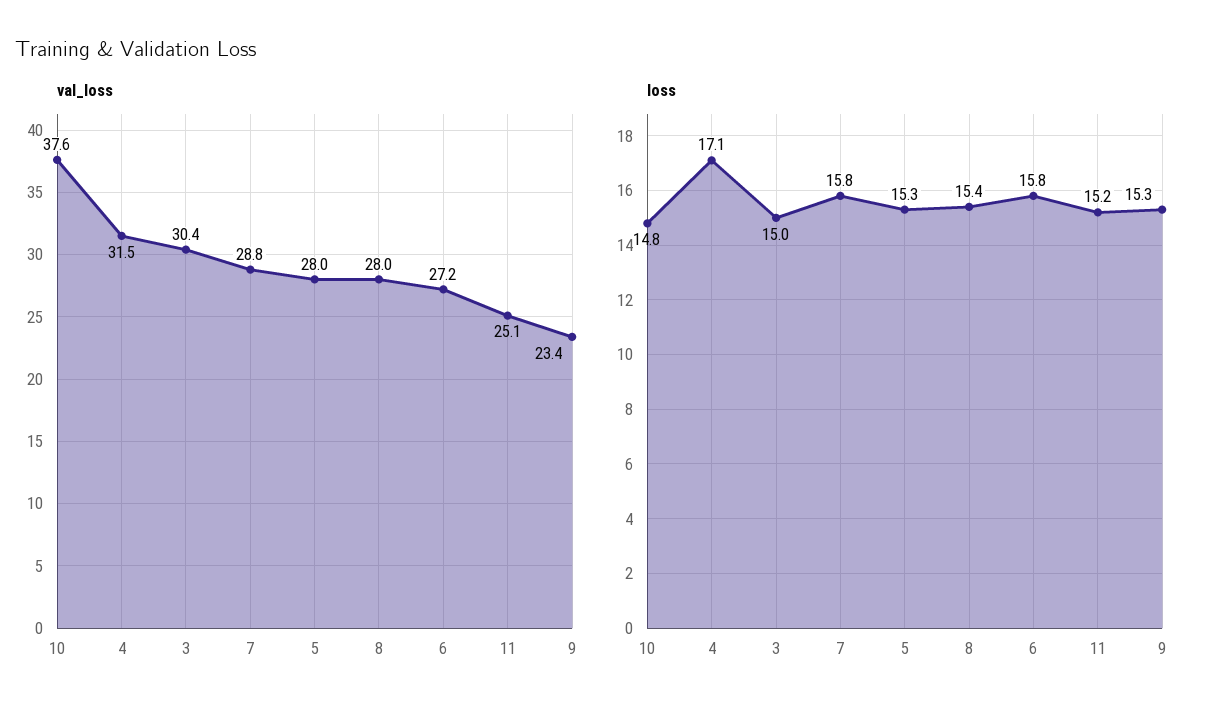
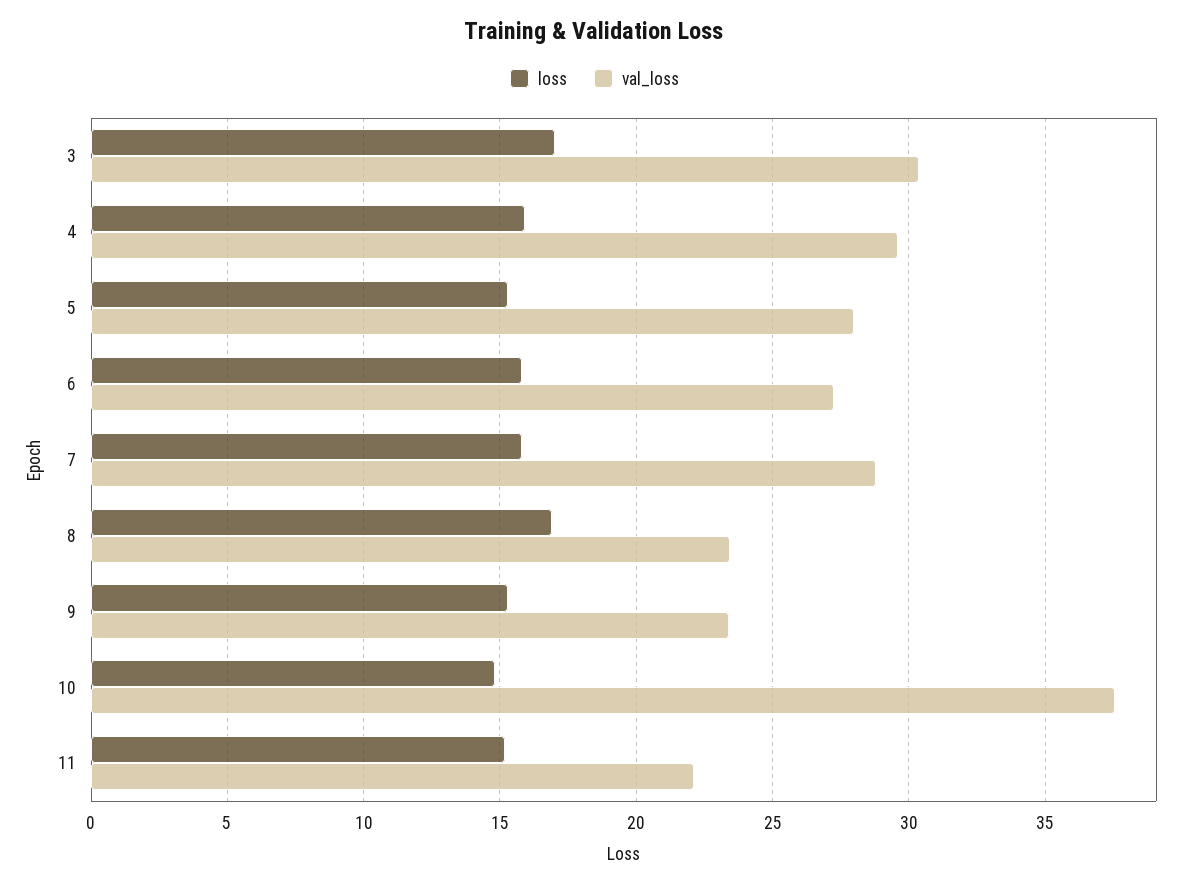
val_loss, 4: 31.5 -> 29.5
val_loss, 8: 28 -> 23.5
val_loss, 11: 25.1 -> 22
loss, 4: 17.1 -> 16
loss, 3: 15 -> 17
loss, 8: 15.4 -> 17

